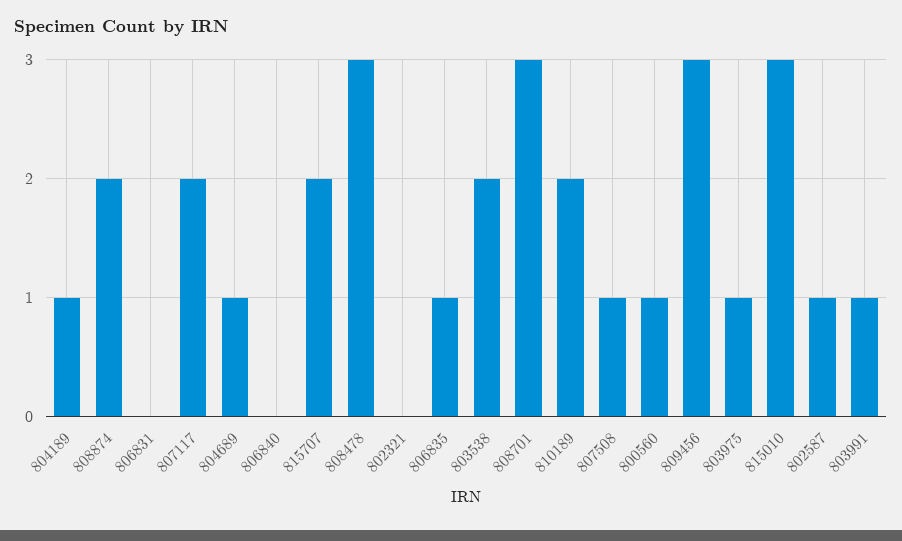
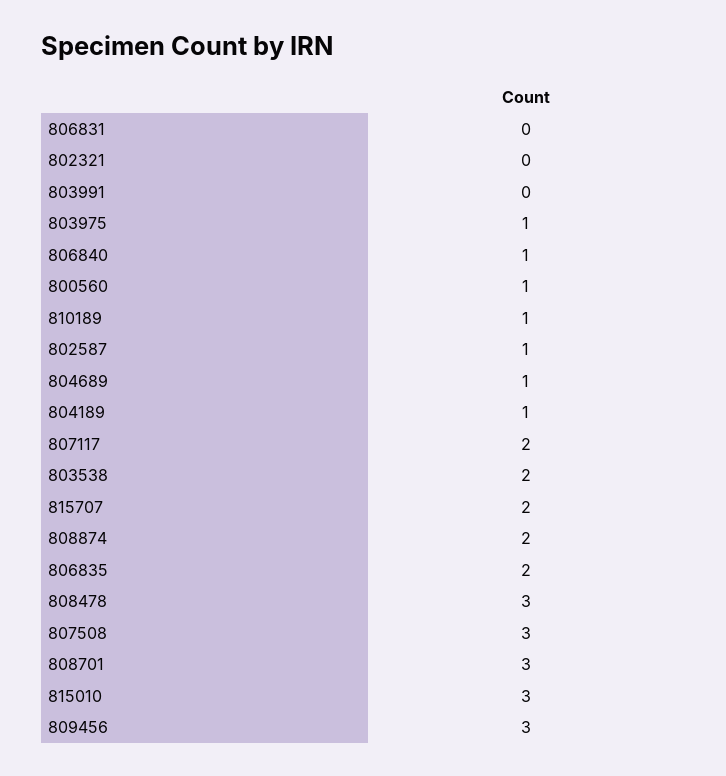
806840: 0 -> 1
806835: 1 -> 2
810189: 2 -> 1
807508: 1 -> 3
803991: 1 -> 0

